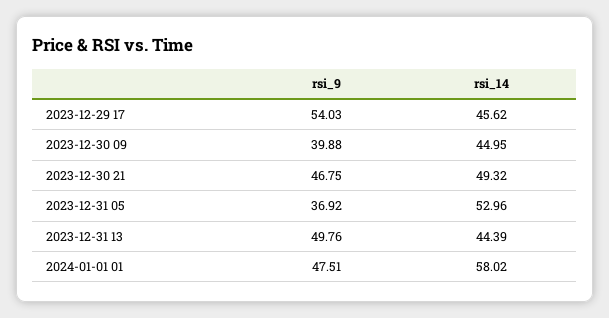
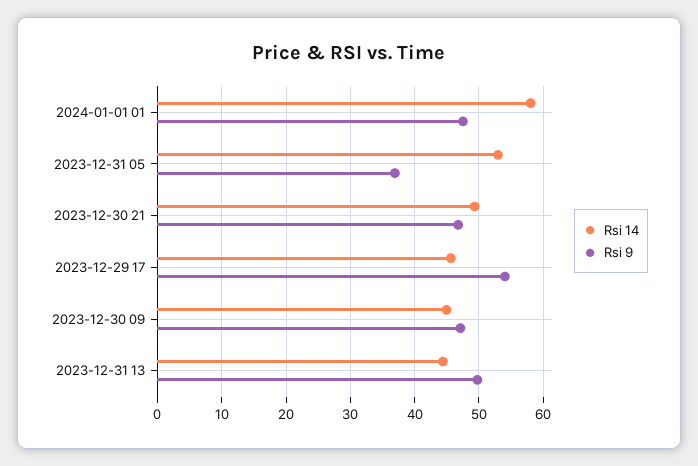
rsi_9, 2023-12-30 09: 39.88 -> 47

